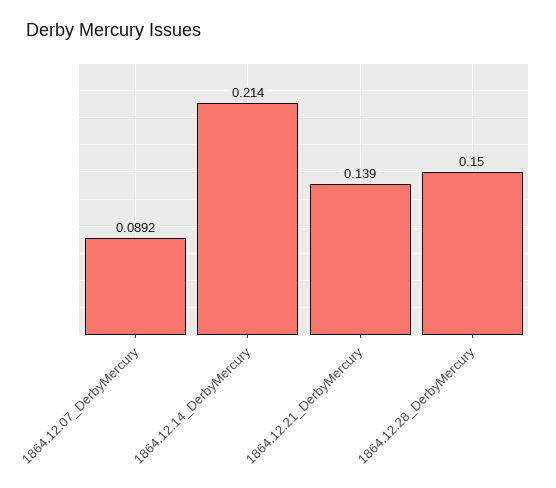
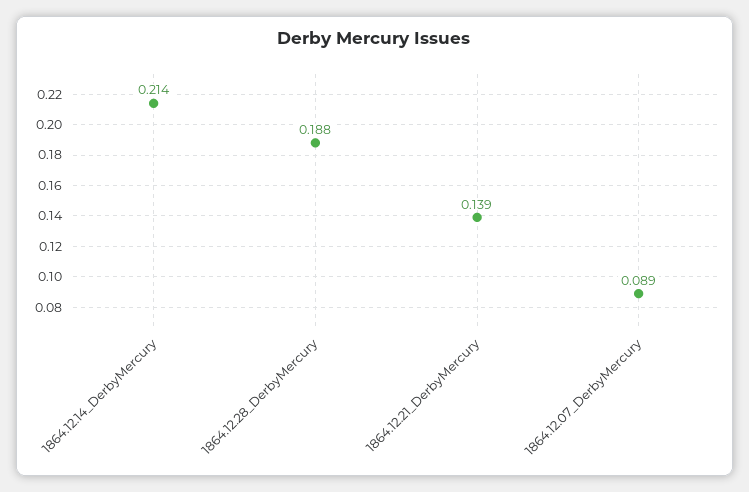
1864.12.28_DerbyMercury: 0.15 -> 0.188

